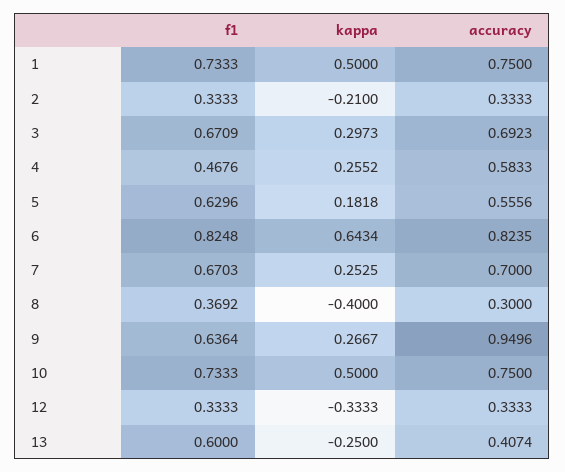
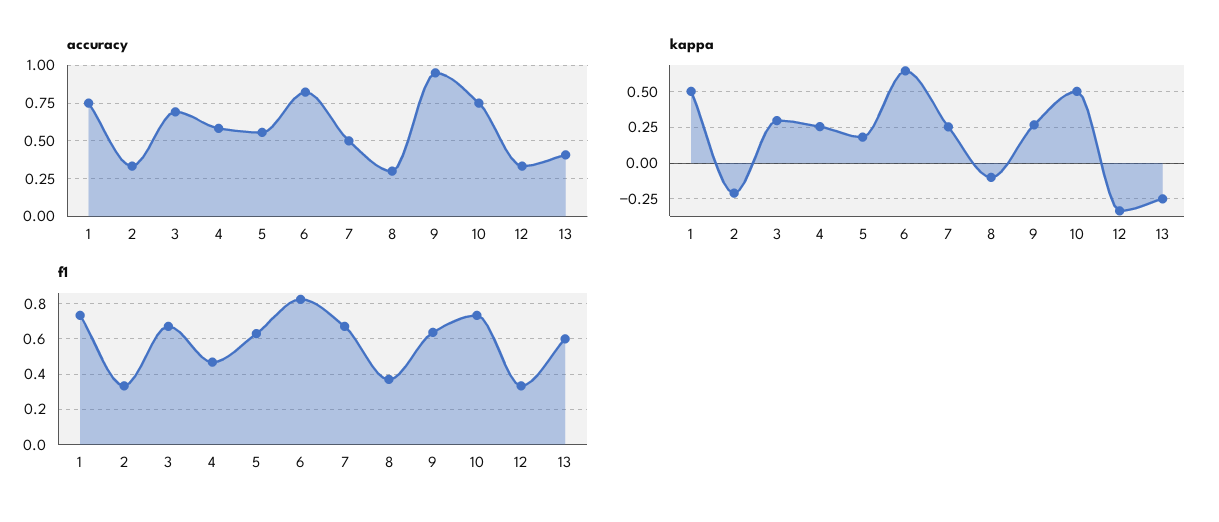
accuracy, 7: 0.7 -> 0.5
kappa, 8: -0.4 -> -0.1

